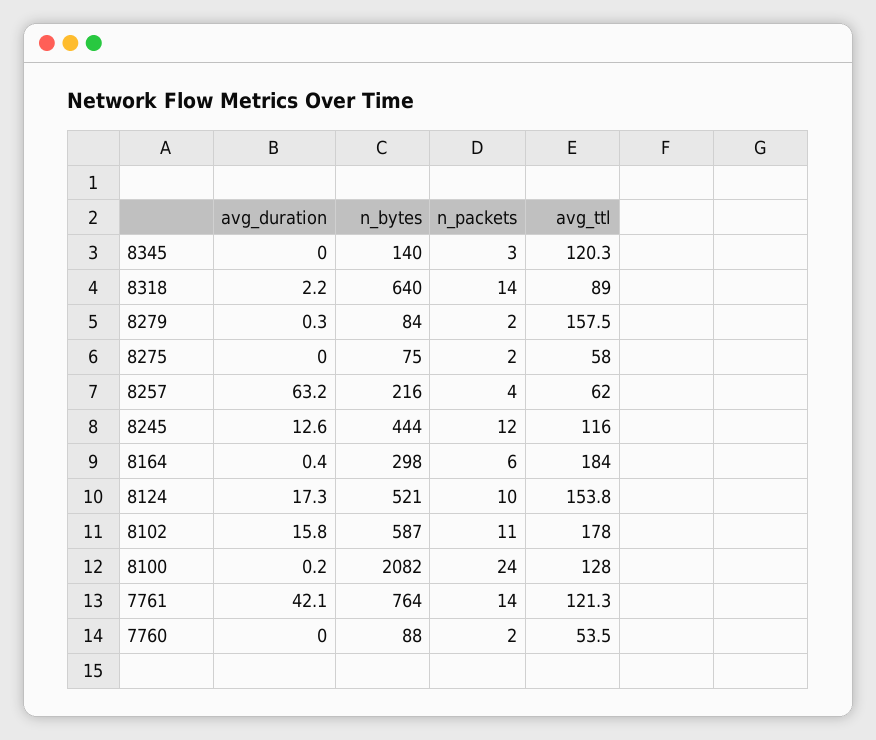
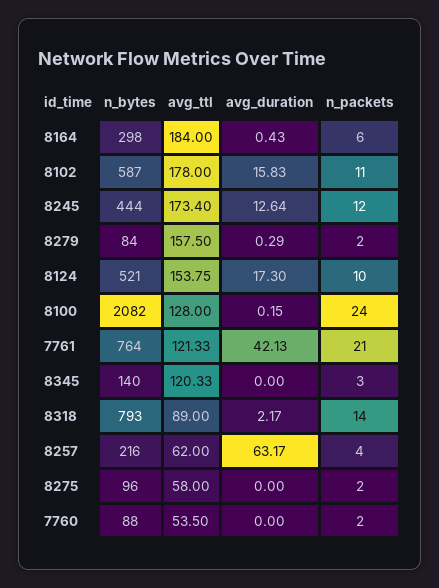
n_bytes, 8318: 640 -> 793
n_bytes, 8275: 75 -> 96
avg_ttl, 8245: 116 -> 173.4
n_packets, 7761: 14 -> 21

